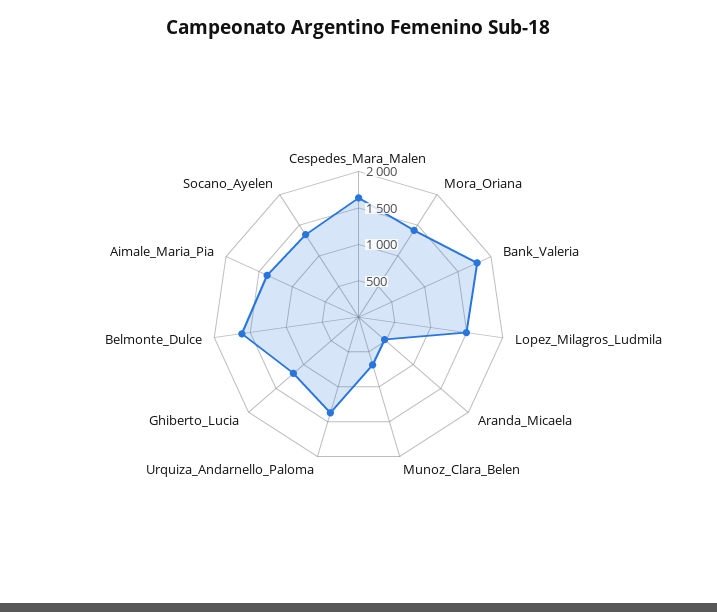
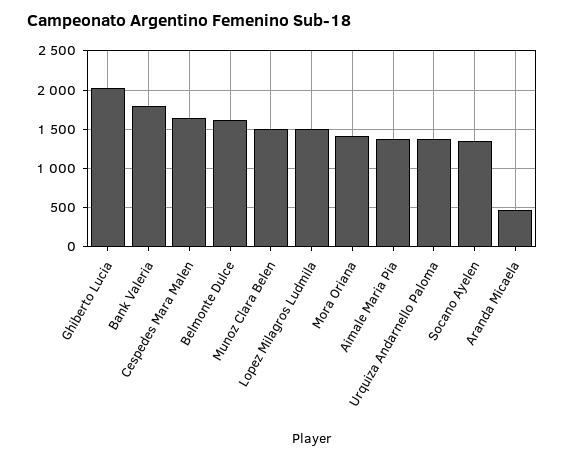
Munoz_Clara_Belen: 750 -> 1500
Ghiberto_Lucia: 1250 -> 2000

